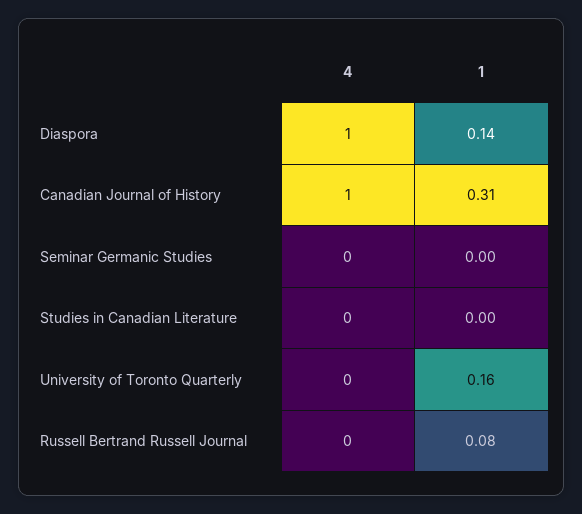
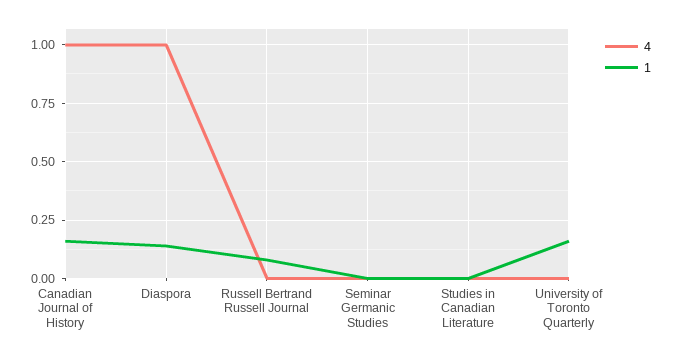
1, Canadian Journal of History: 0.31 -> 0.15

